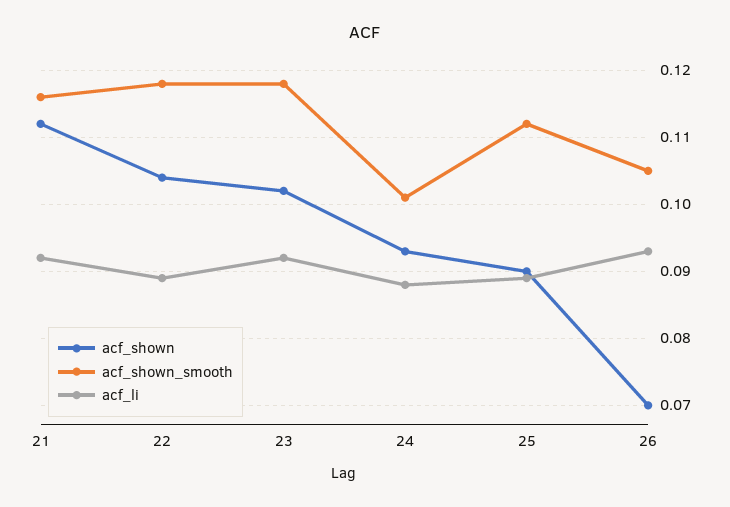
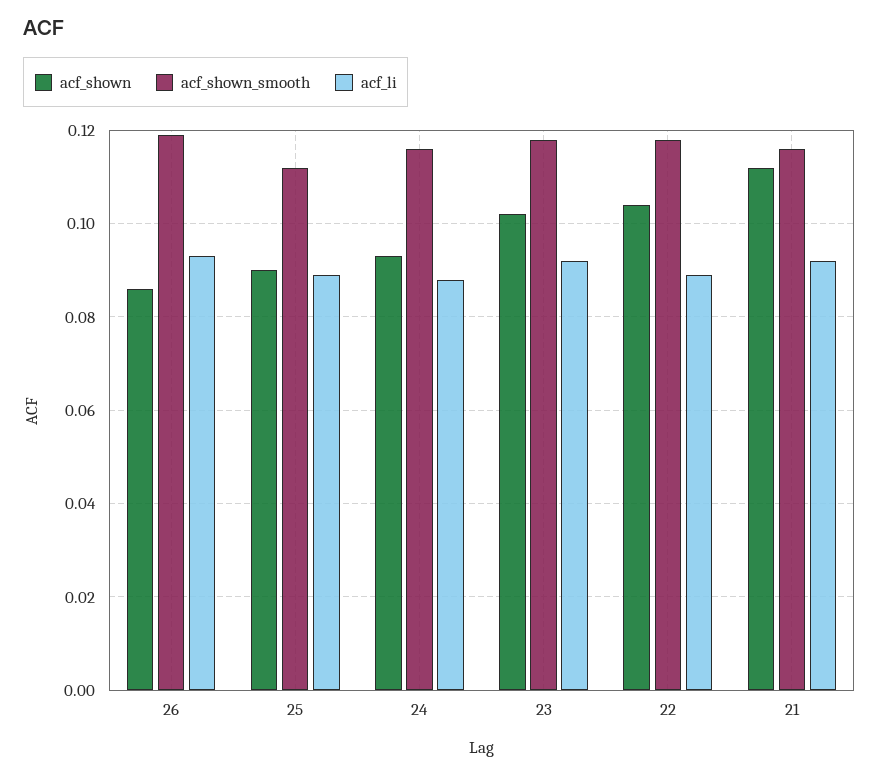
acf_shown_smooth, 24: 0.101 -> 0.115
acf_shown, 26: 0.07 -> 0.085
acf_shown_smooth, 26: 0.105 -> 0.12

